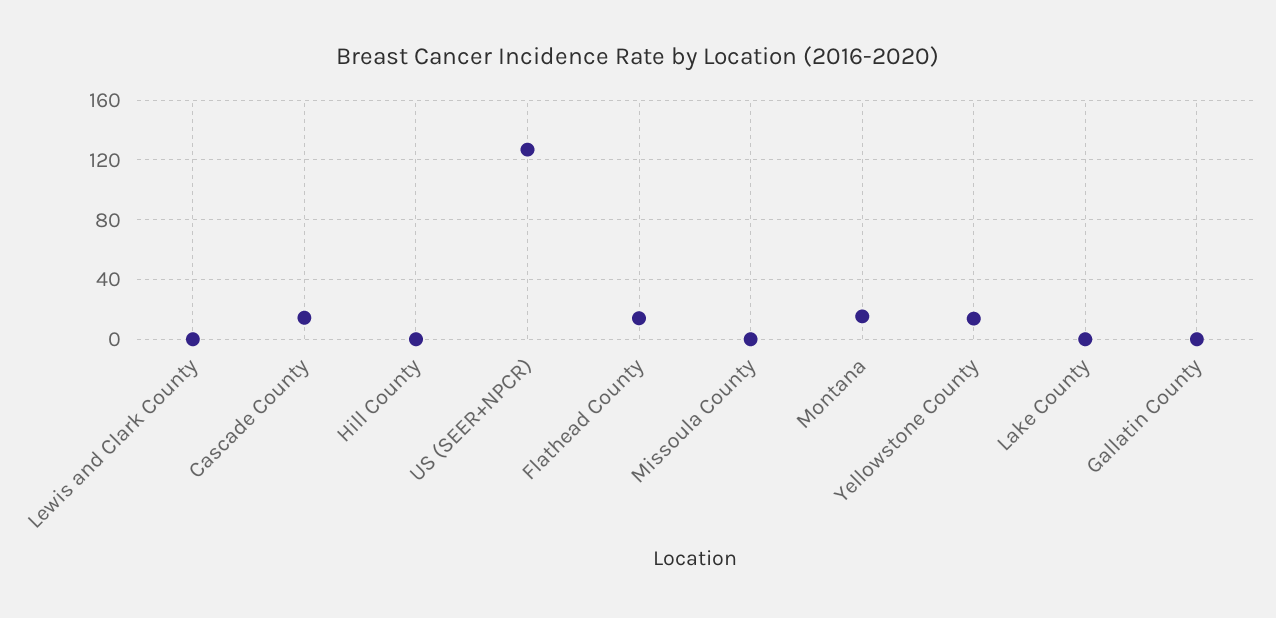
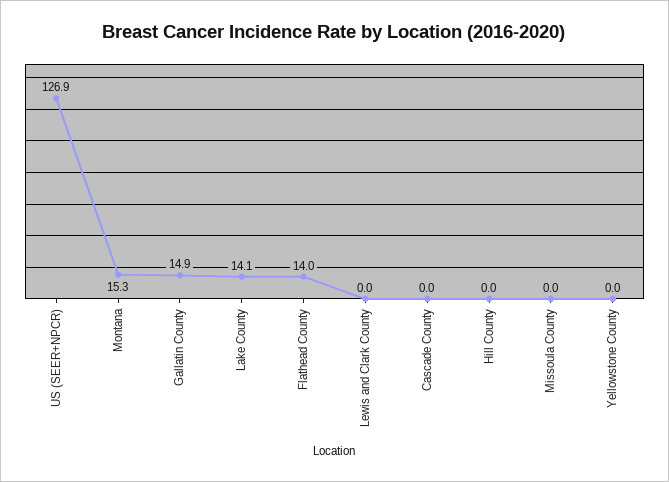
Cascade County: 15 -> 0
Yellowstone County: 15 -> 0
Lake County: 0 -> 14.1
Gallatin County: 0 -> 14.9

